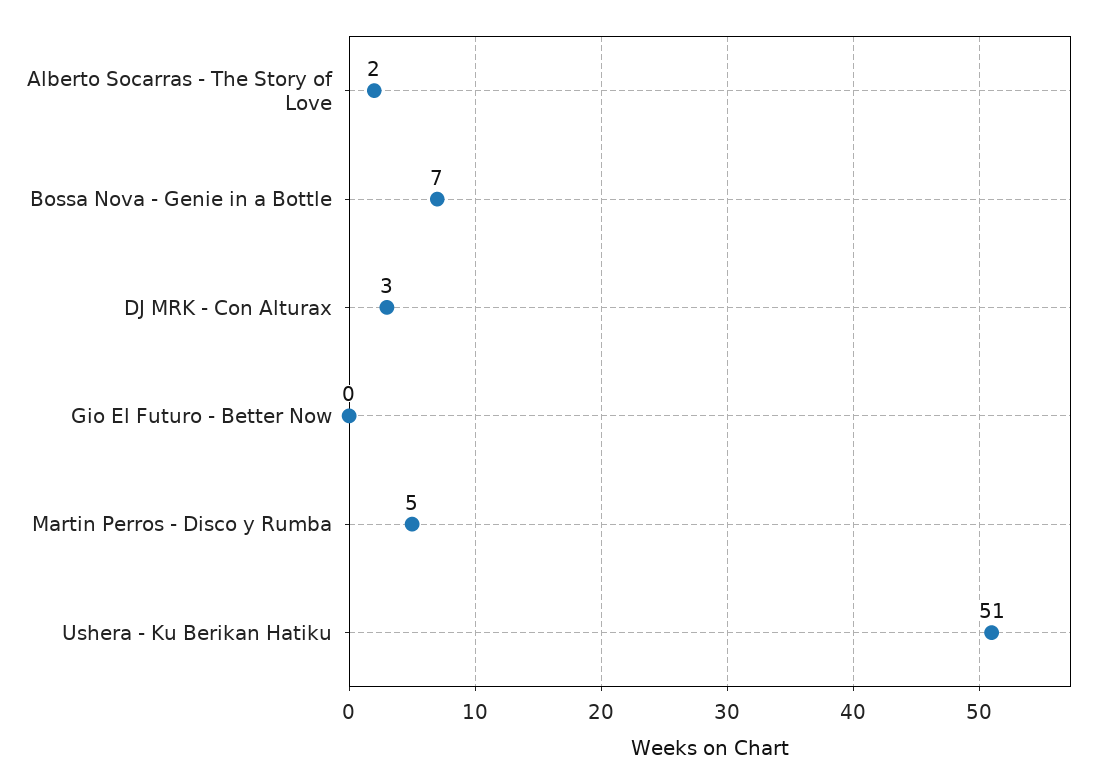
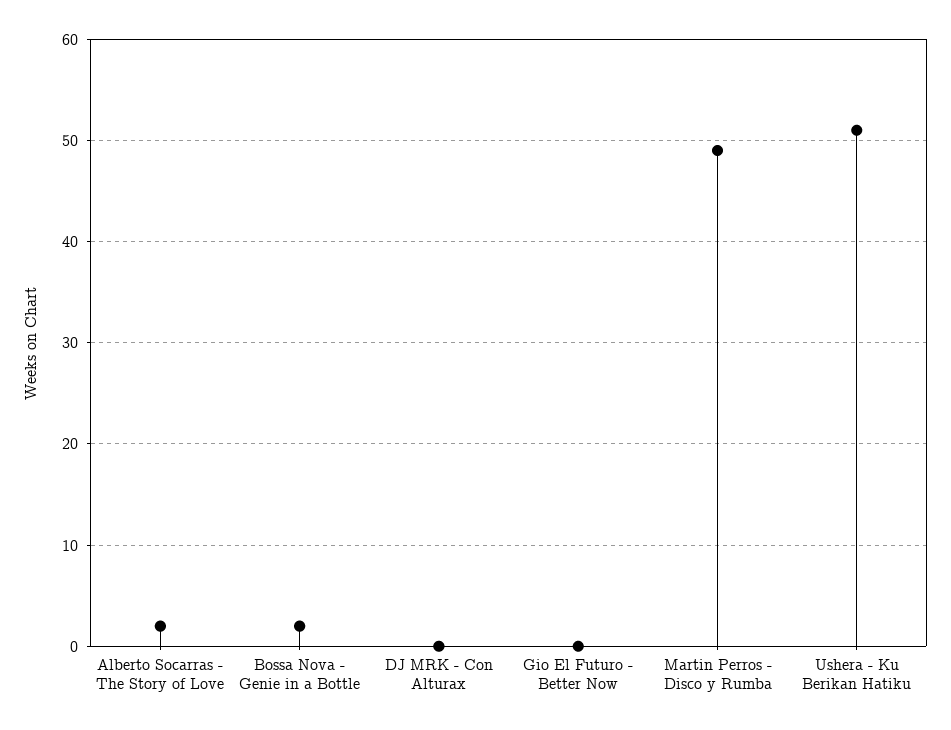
Bossa Nova - Genie in a Bottle: 7 -> 2
DJ MRK - Con Alturax: 3 -> 0
Martin Perros - Disco y Rumba: 5 -> 49

